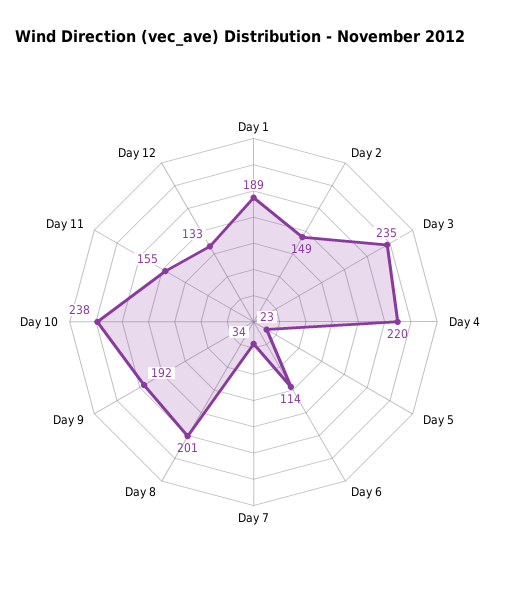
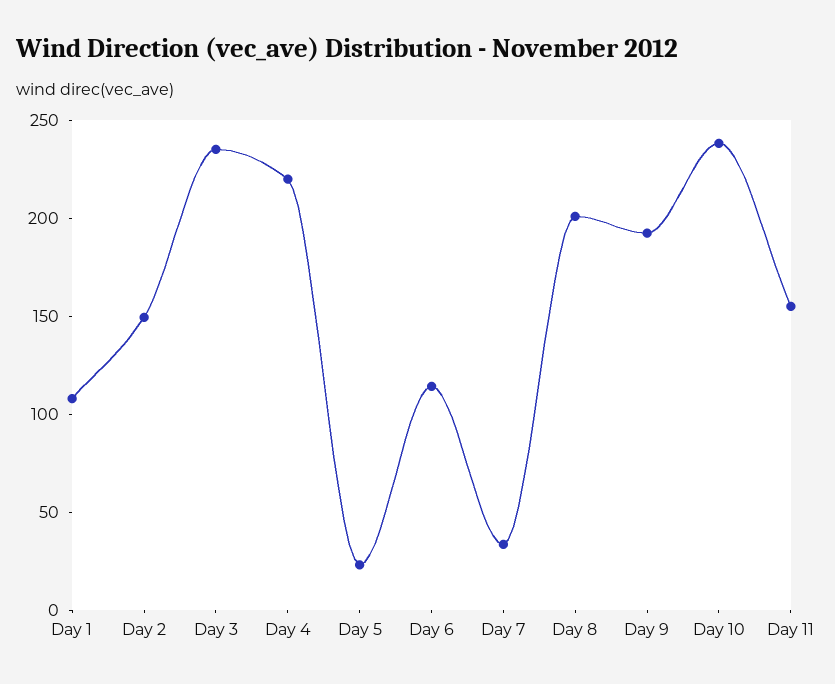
Day 1: 189 -> 110
Day 12: 133 -> none

